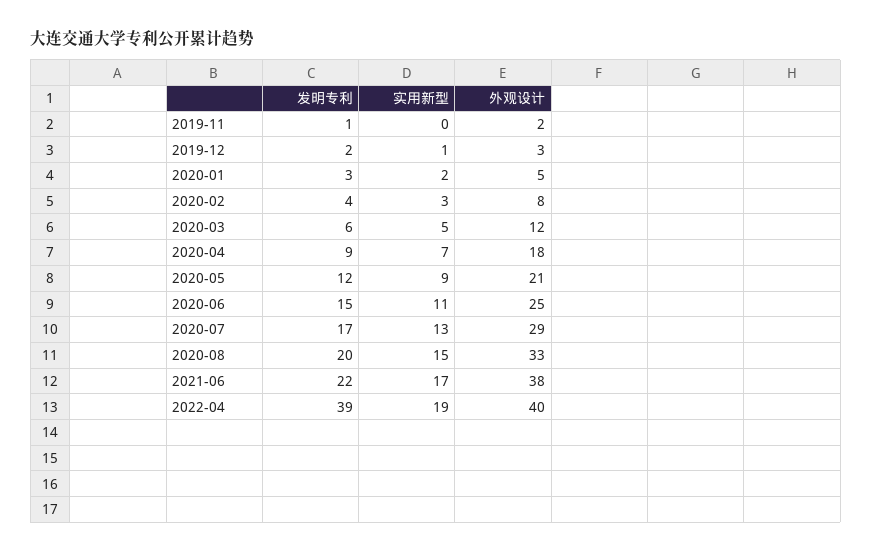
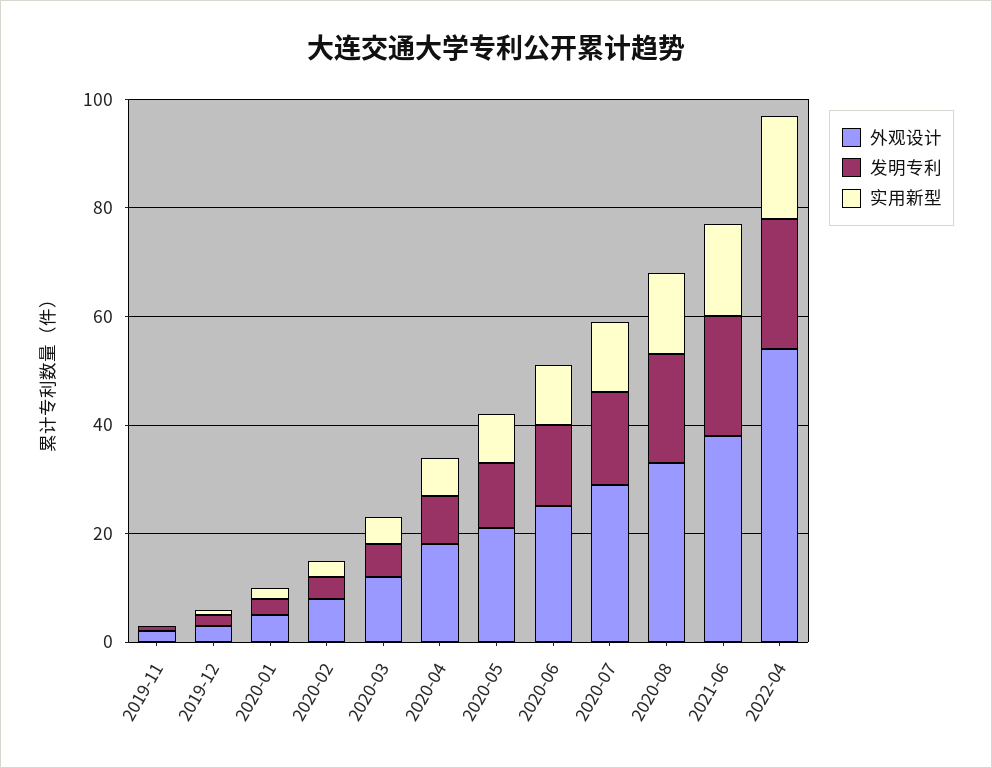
发明专利, 2022-04: 39 -> 25
外观设计, 2022-04: 40 -> 55

